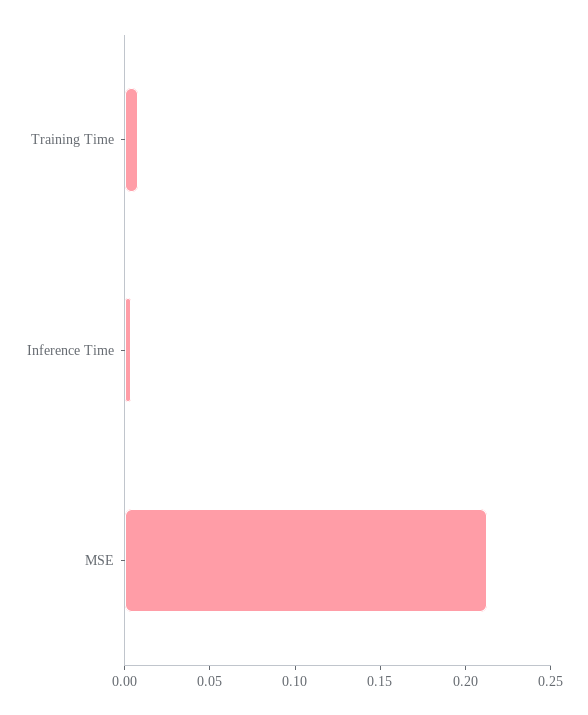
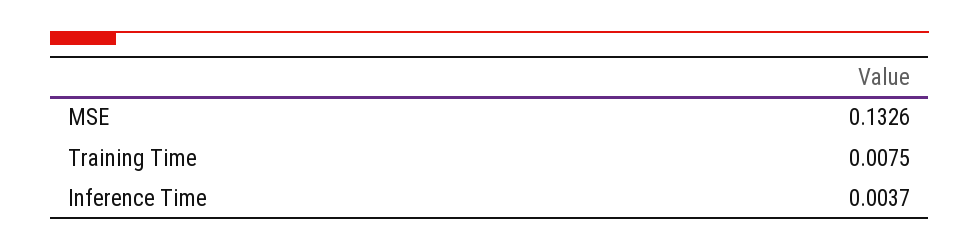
MSE: 0.21 -> 0.1326

